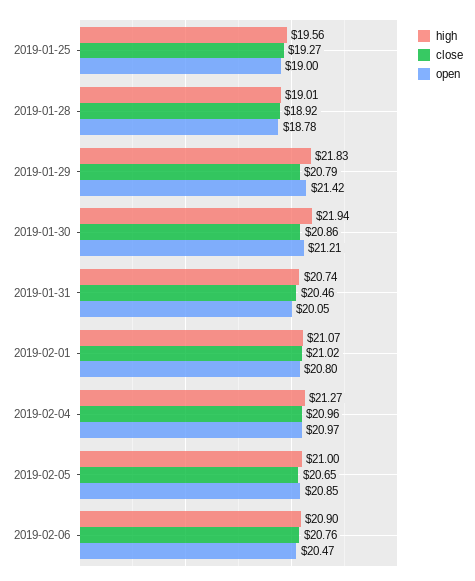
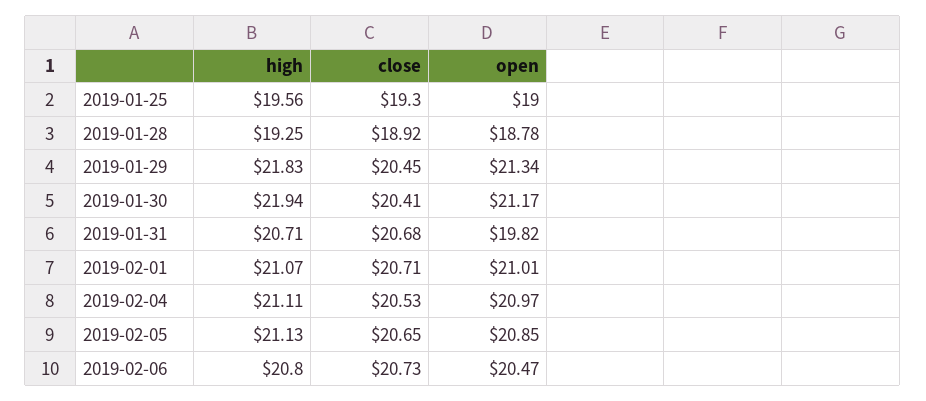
close, 2019-01-25: 19.27 -> 19.3
high, 2019-01-28: 19.01 -> 19.25
close, 2019-01-29: 20.79 -> 20.45
open, 2019-01-29: 21.42 -> 21.34
close, 2019-01-30: 20.86 -> 20.41
open, 2019-01-30: 21.21 -> 21.17
high, 2019-01-31: 20.74 -> 20.71
close, 2019-01-31: 20.46 -> 20.68
open, 2019-01-31: 20.05 -> 19.82
close, 2019-02-01: 21.02 -> 20.71
open, 2019-02-01: 20.8 -> 21.01
high, 2019-02-04: 21.27 -> 21.11
close, 2019-02-04: 20.96 -> 20.53
high, 2019-02-05: 21 -> 21.13
high, 2019-02-06: 20.9 -> 20.8
close, 2019-02-06: 20.76 -> 20.73

